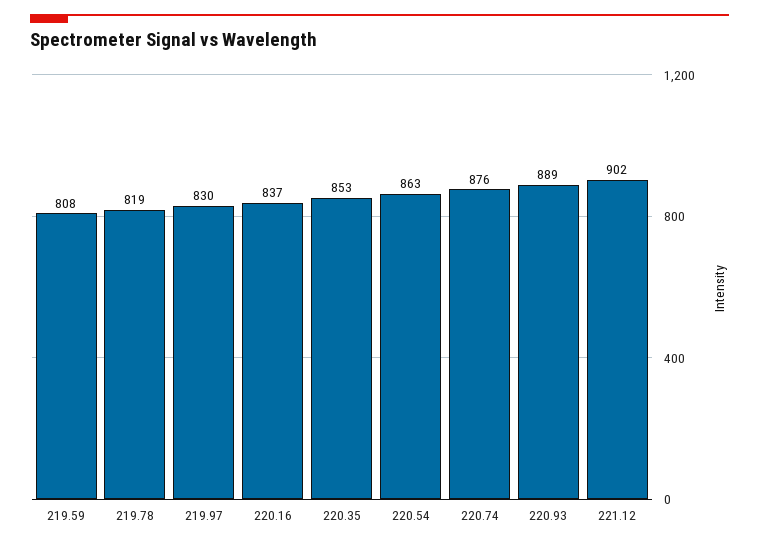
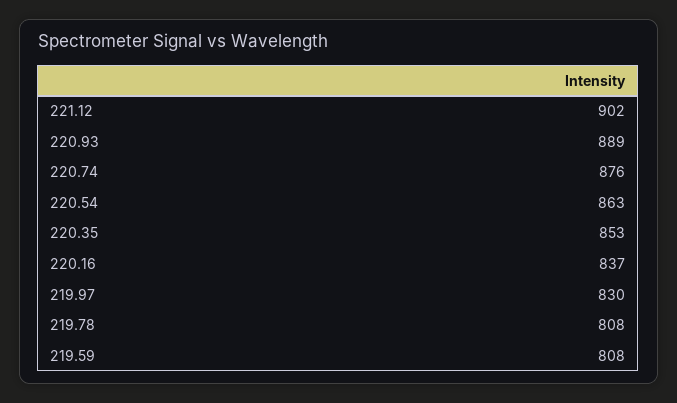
219.78: 819 -> 808

